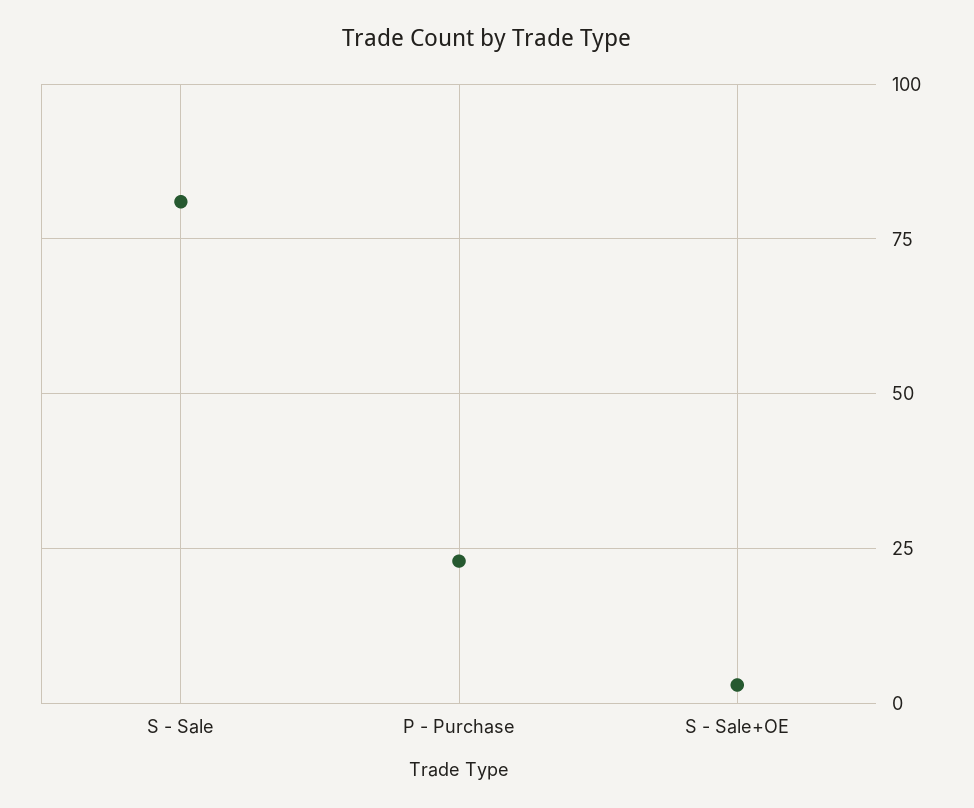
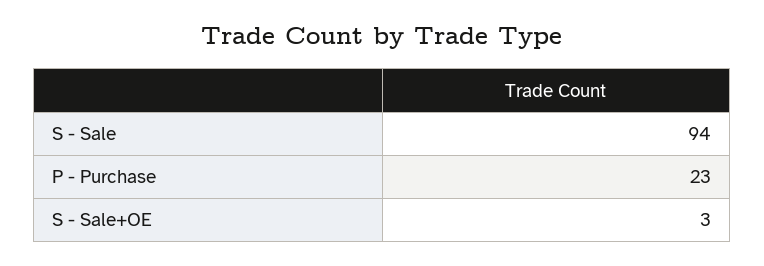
S - Sale: 80 -> 94

